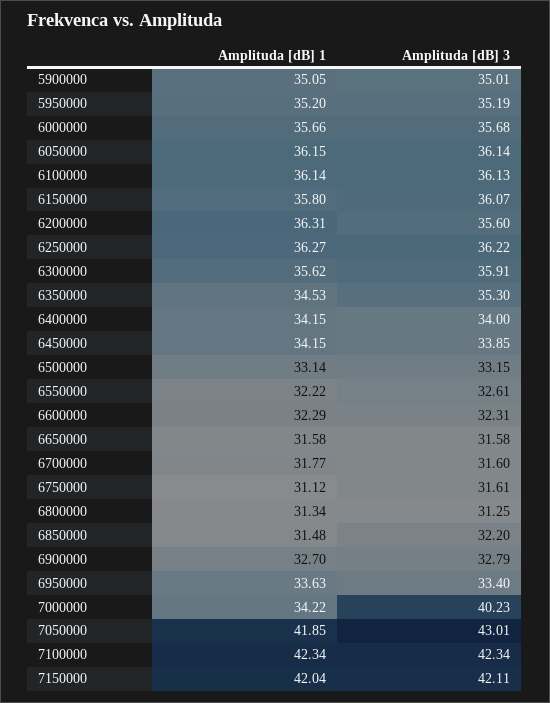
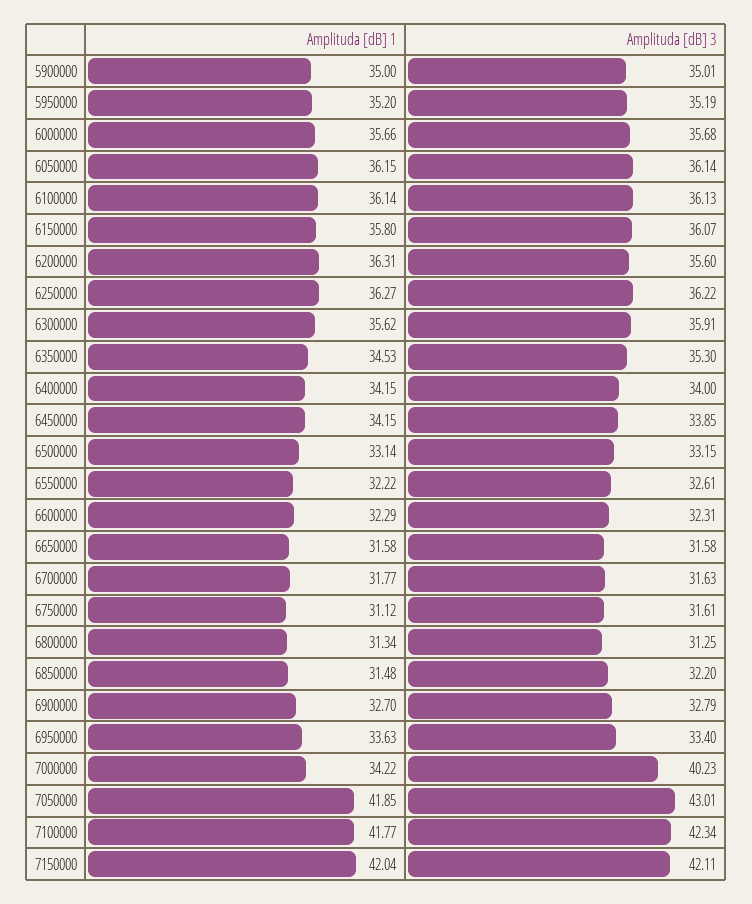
Amplituda [dB] 1, 5900000: 35.05 -> 35
Amplituda [dB] 3, 6700000: 31.6 -> 31.63
Amplituda [dB] 1, 7100000: 42.34 -> 41.77

